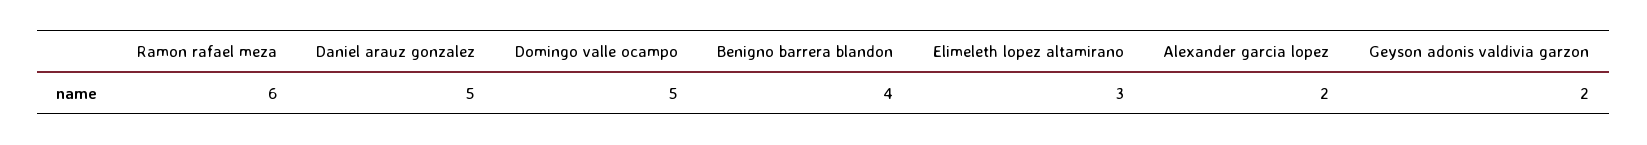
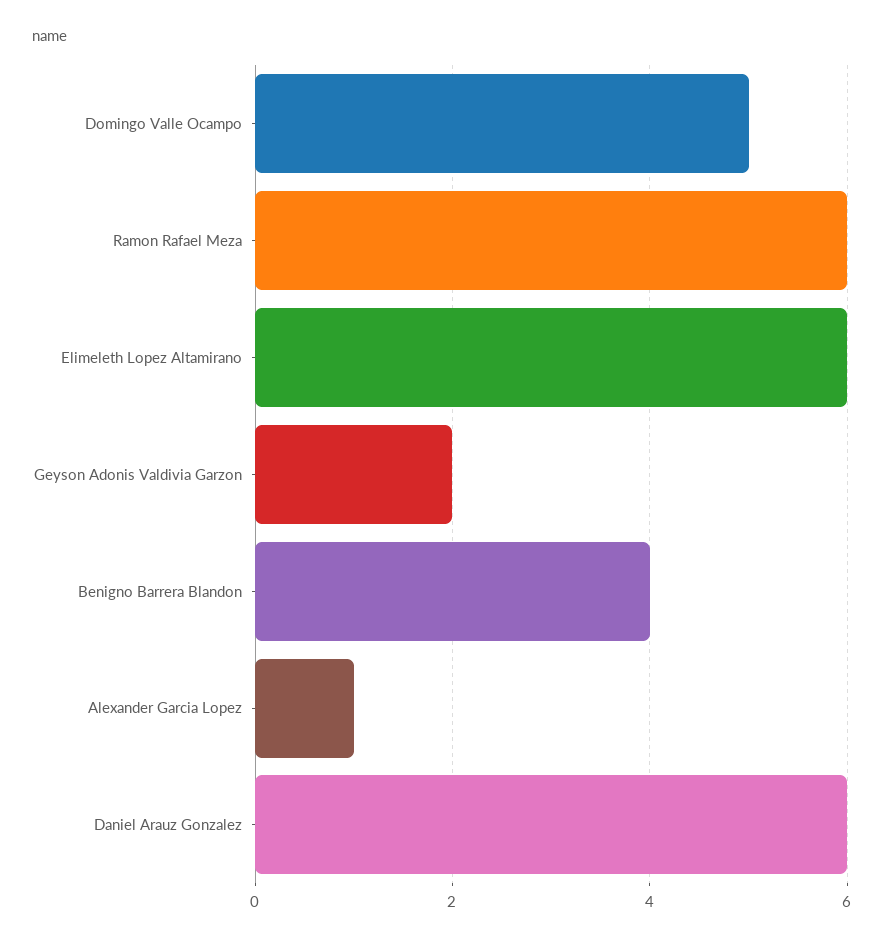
Daniel arauz gonzalez: 5 -> 6
Elimeleth lopez altamirano: 3 -> 6
Alexander garcia lopez: 2 -> 1

